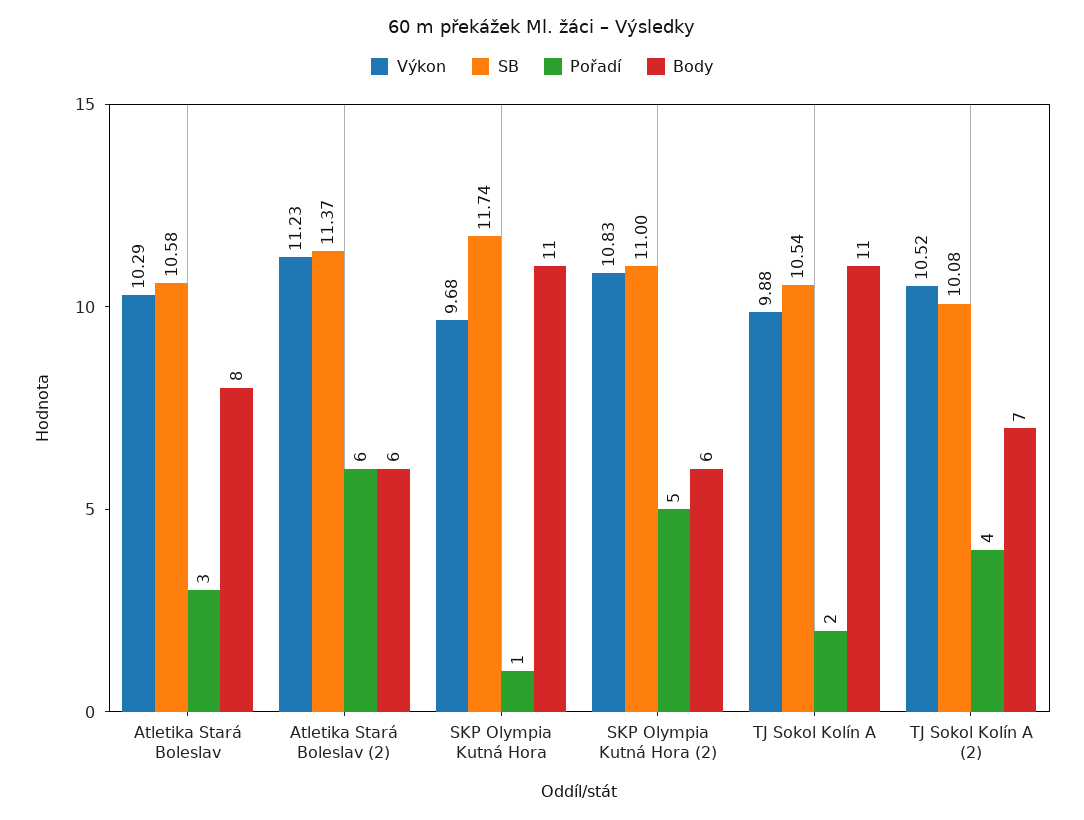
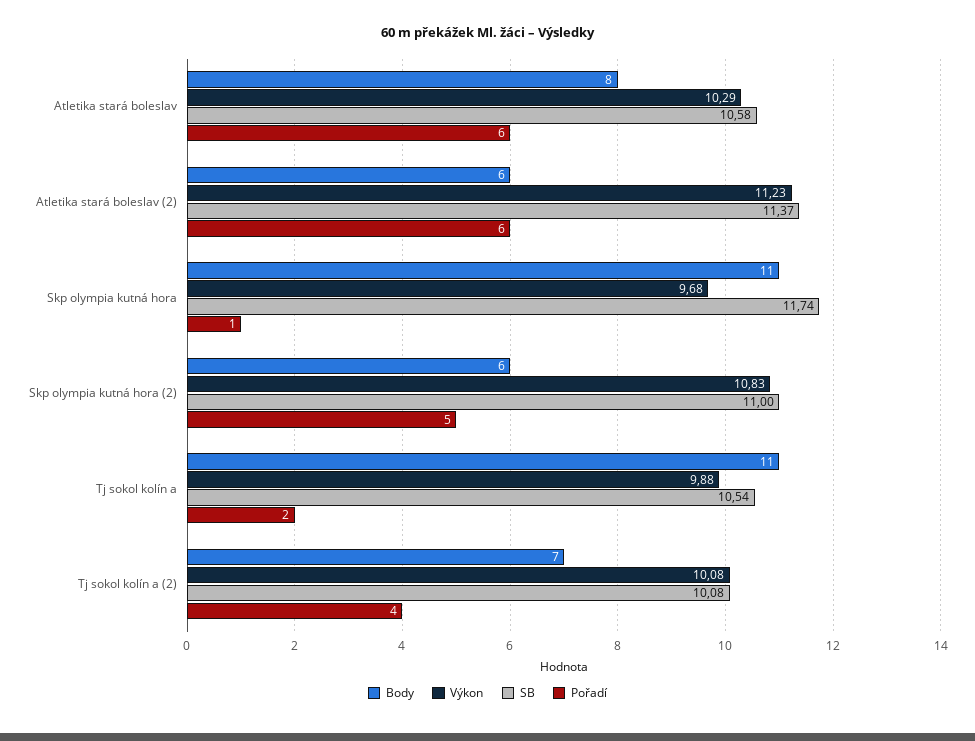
Pořadí, Atletika Stará Boleslav: 3 -> 6
Výkon, TJ Sokol Kolín A (2): 10.52 -> 10.08

